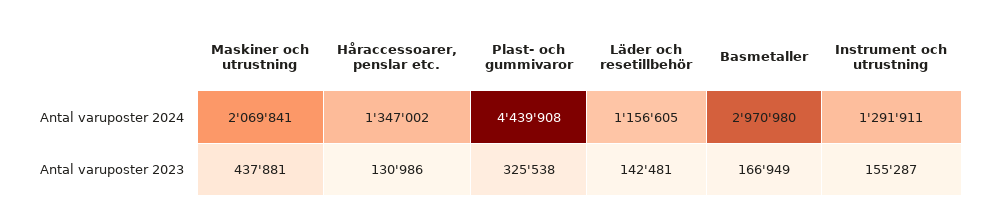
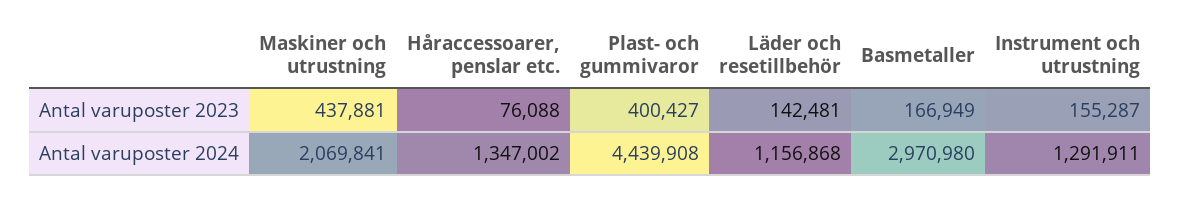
Läder och resetillbehör, Antal varuposter 2024: 1156605 -> 1156868
Håraccessoarer, penslar etc., Antal varuposter 2023: 130986 -> 76088
Plast- och gummivaror, Antal varuposter 2023: 325538 -> 400427

